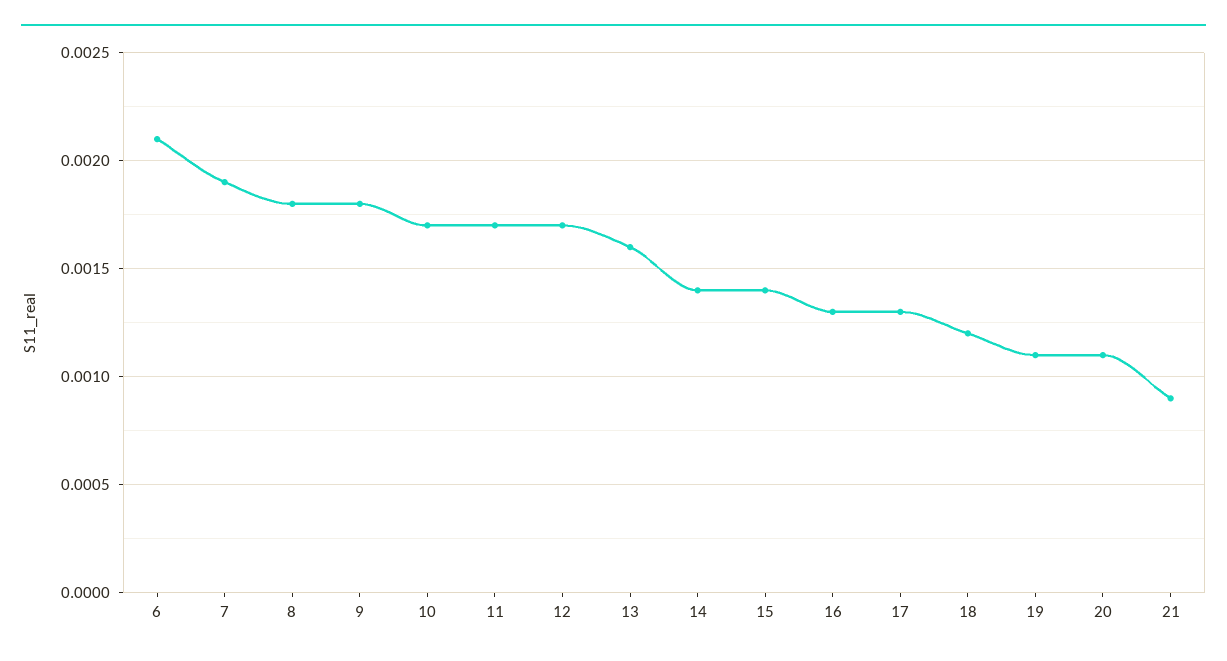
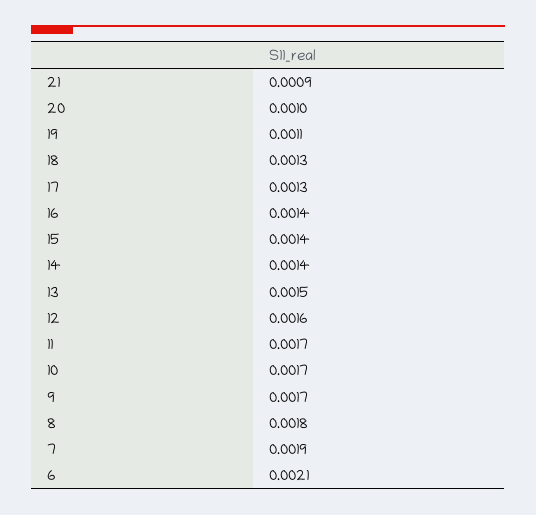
9: 0.0018 -> 0.0017
12: 0.0017 -> 0.0016
13: 0.0016 -> 0.0015
16: 0.0013 -> 0.0014
18: 0.0012 -> 0.0013
20: 0.0011 -> 0.001

